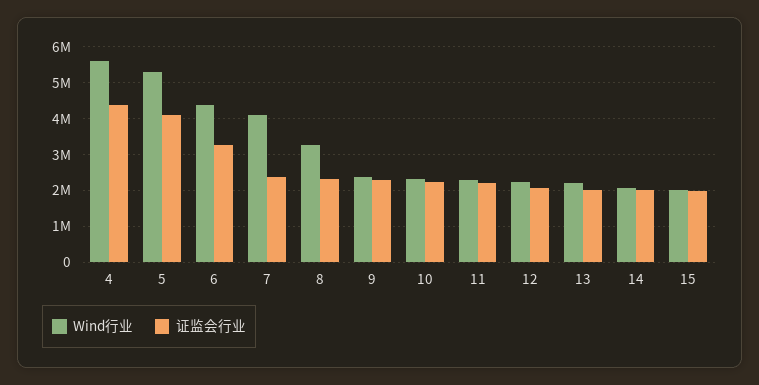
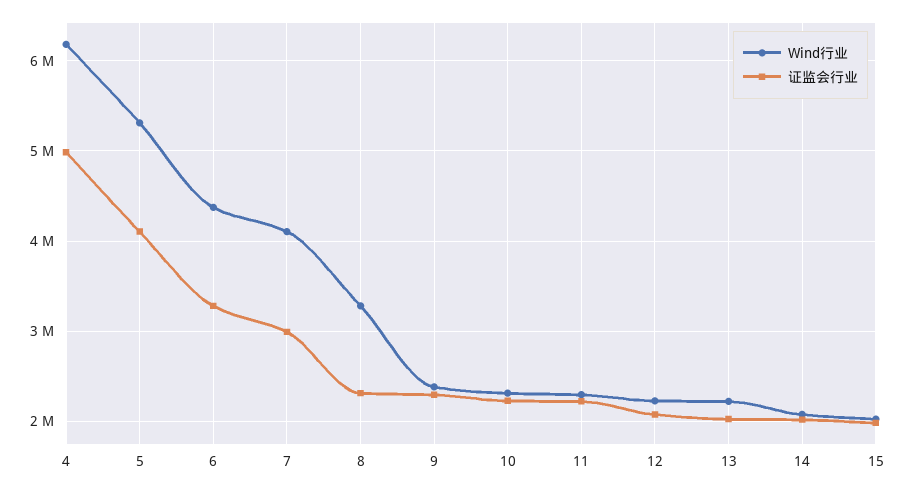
Wind行业, 4: 5600000 -> 6200000
证监会行业, 4: 4400000 -> 5000000
证监会行业, 7: 2400000 -> 3000000

